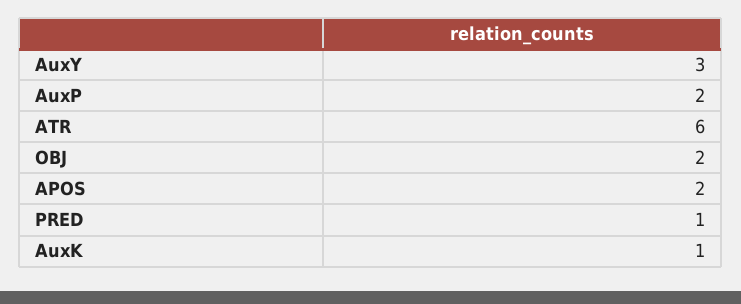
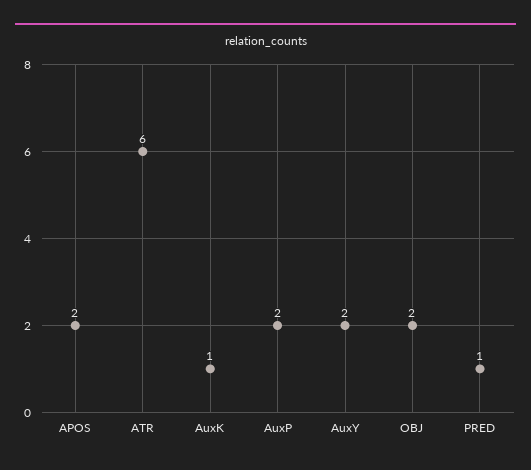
AuxY: 3 -> 2

